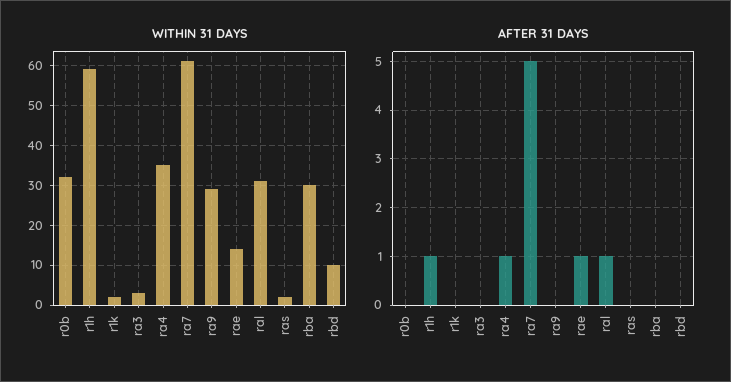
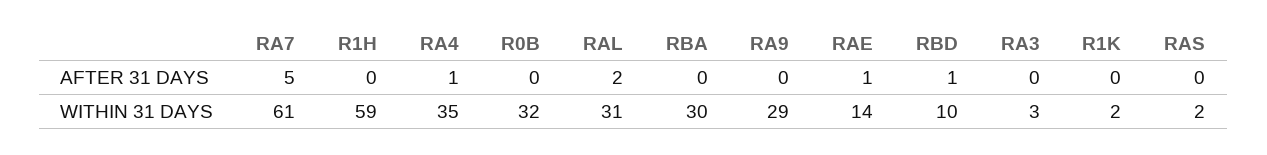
AFTER 31 DAYS, r1h: 1 -> 0
AFTER 31 DAYS, ral: 1 -> 2
AFTER 31 DAYS, rbd: 0 -> 1

